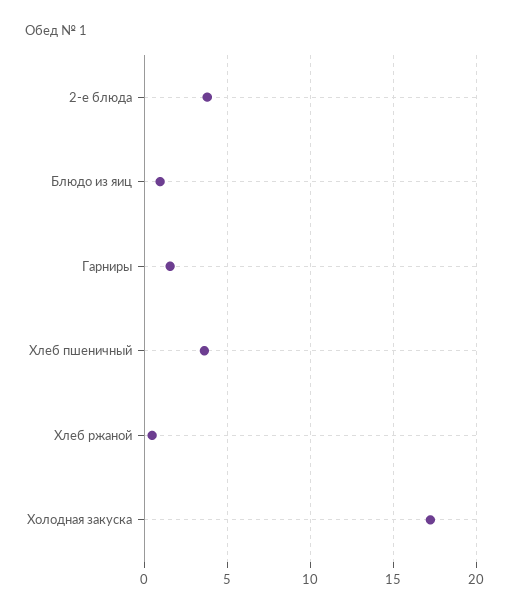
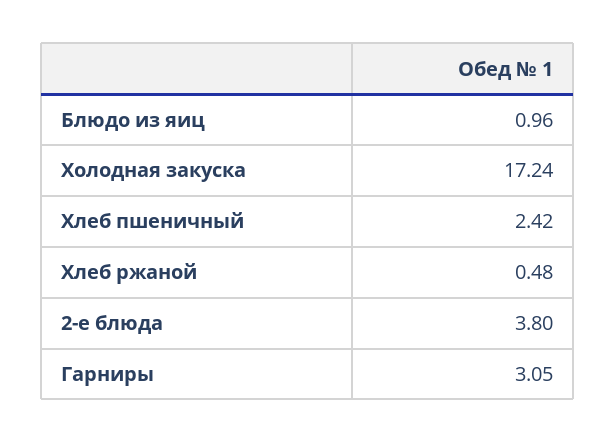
Гарниры: 1.5 -> 3.05
Хлеб пшеничный: 3.5 -> 2.42

